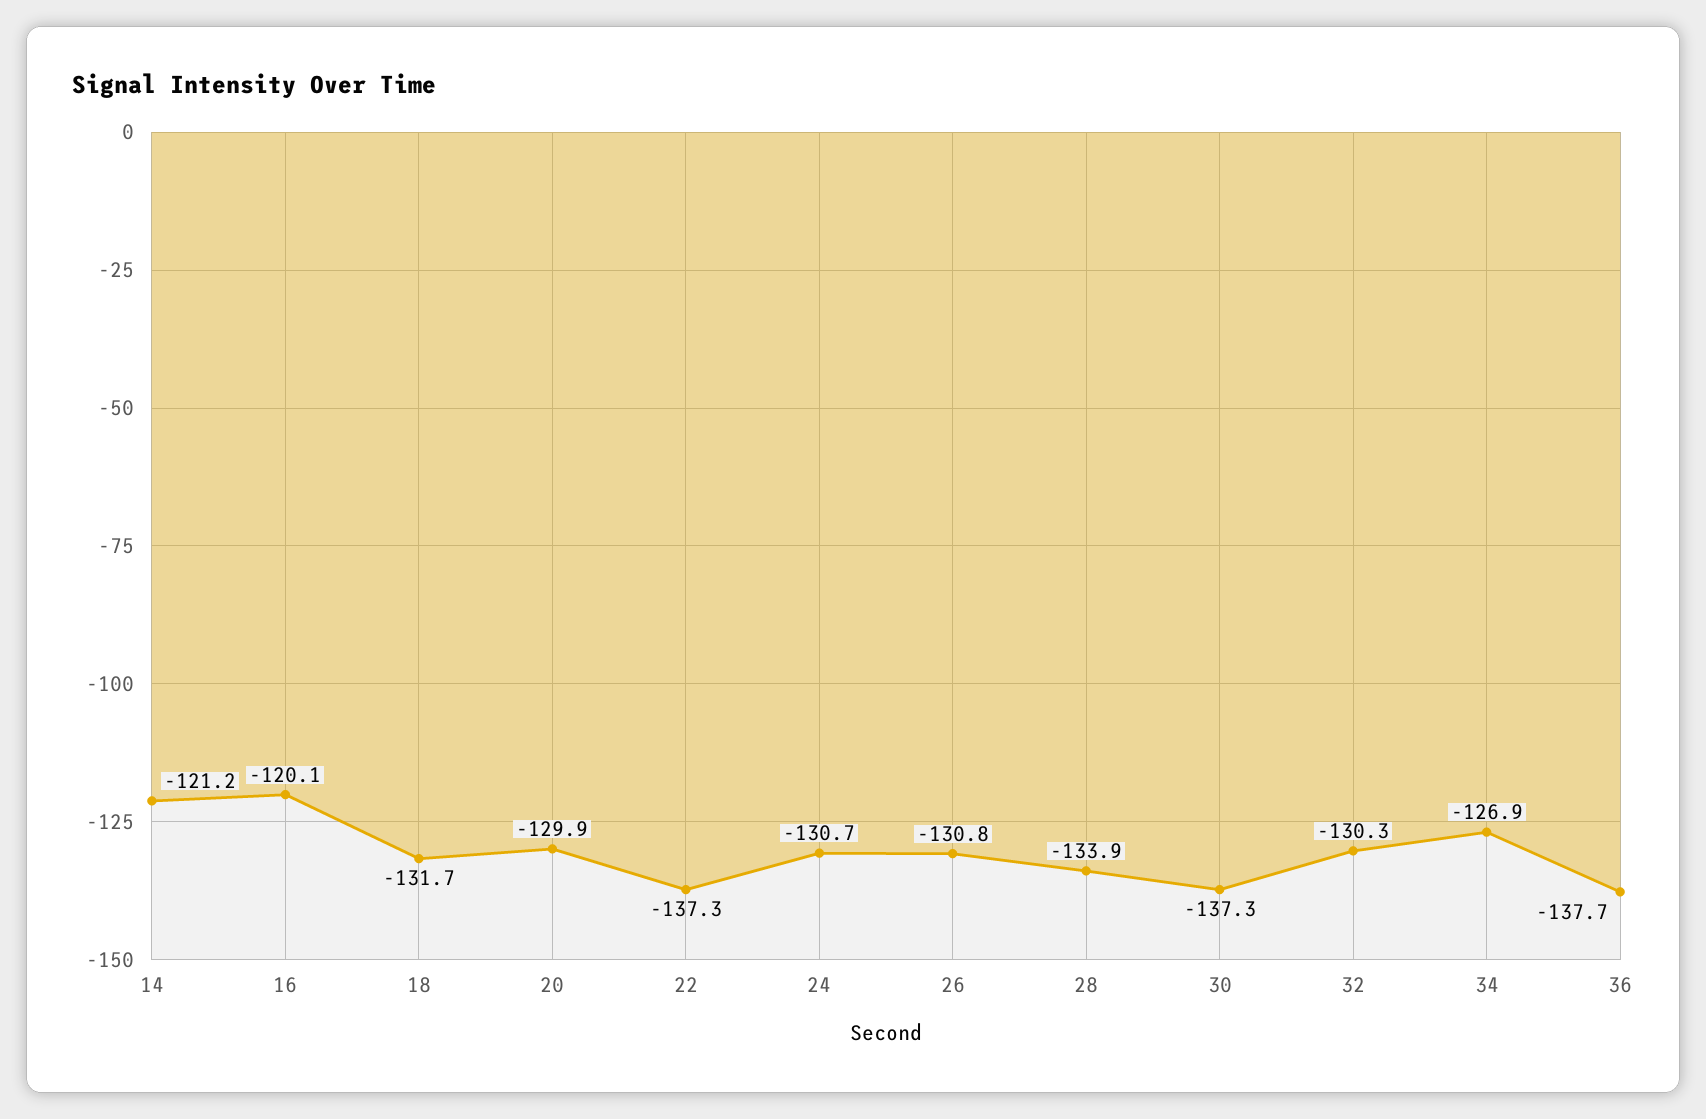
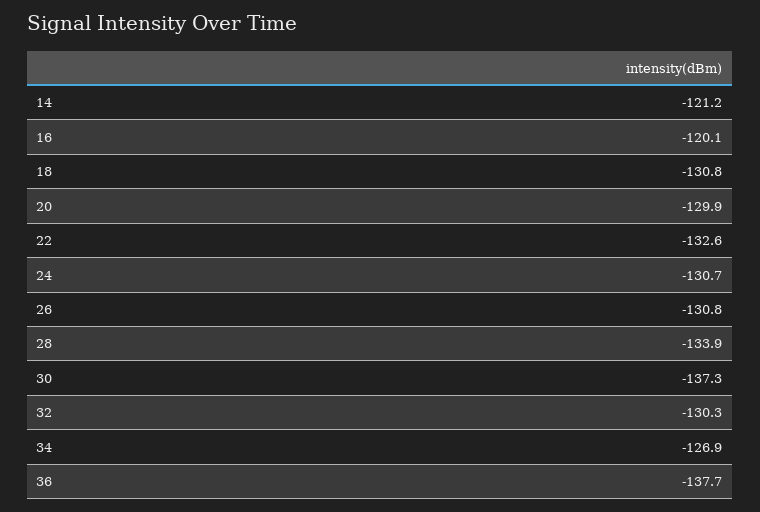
18: -131.7 -> -130.8
22: -137.3 -> -132.6

